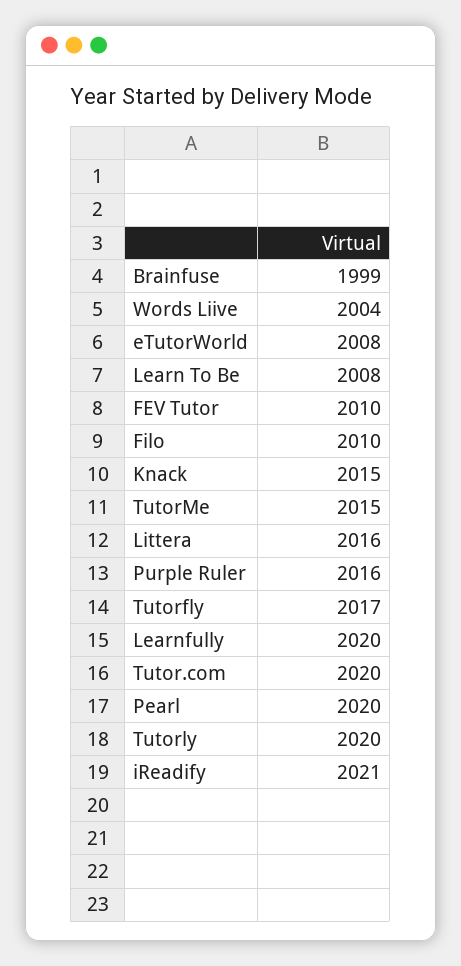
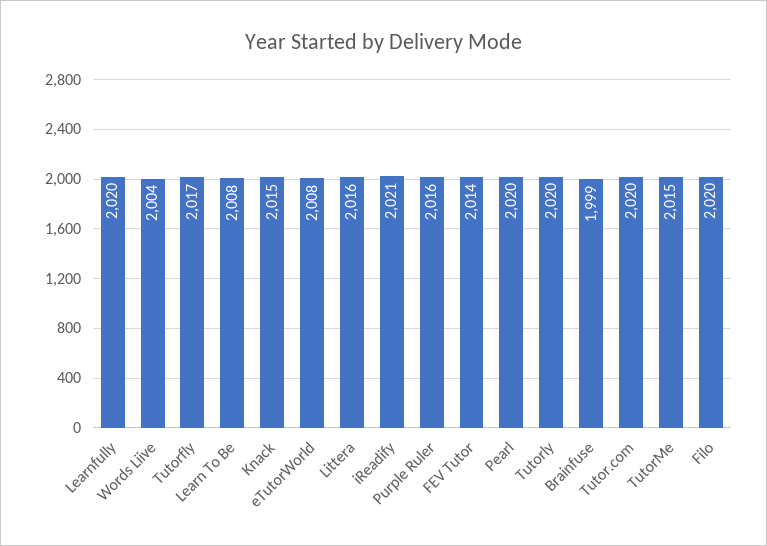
FEV Tutor: 2010 -> 2014
Filo: 2010 -> 2020

